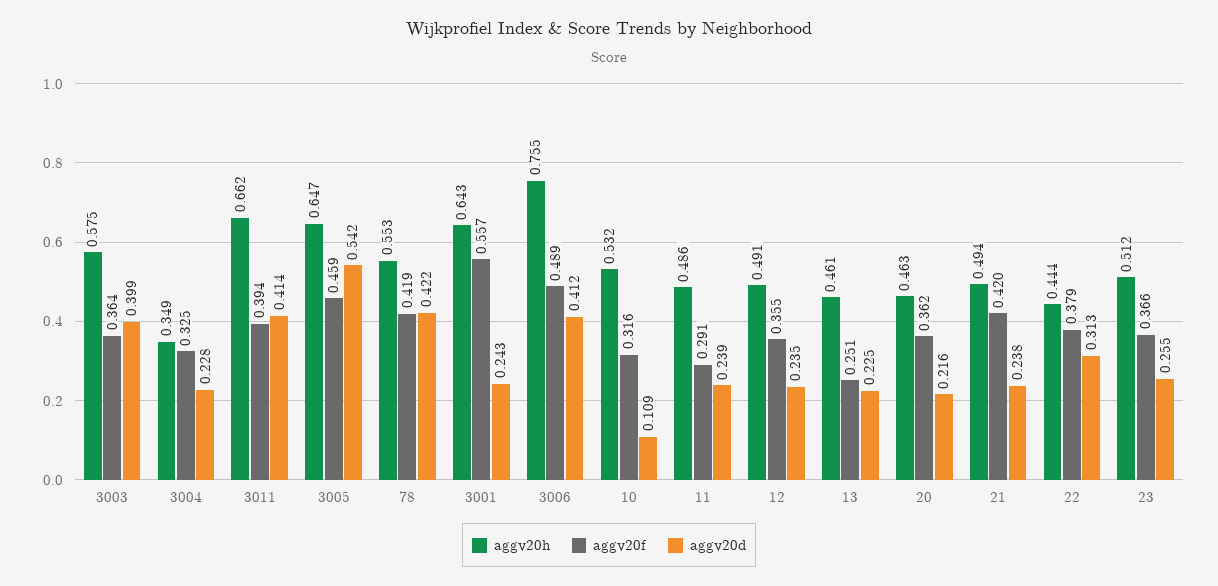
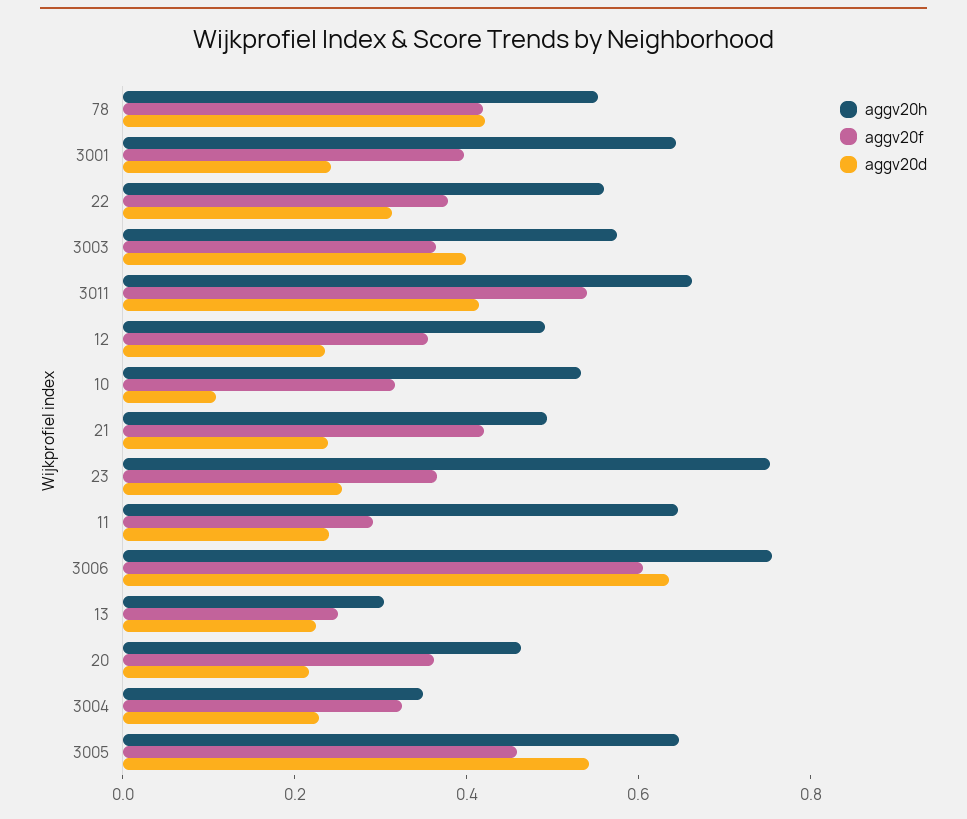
aggv20f, 3011: 0.394 -> 0.55
aggv20f, 3001: 0.557 -> 0.4
aggv20f, 3006: 0.489 -> 0.6
aggv20d, 3006: 0.412 -> 0.65
aggv20h, 11: 0.486 -> 0.65
aggv20h, 13: 0.461 -> 0.3
aggv20h, 22: 0.444 -> 0.55
aggv20h, 23: 0.512 -> 0.75

